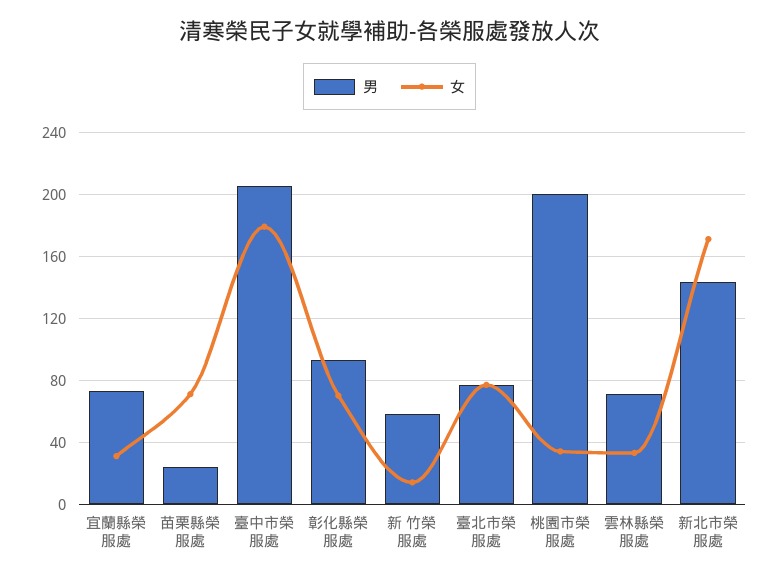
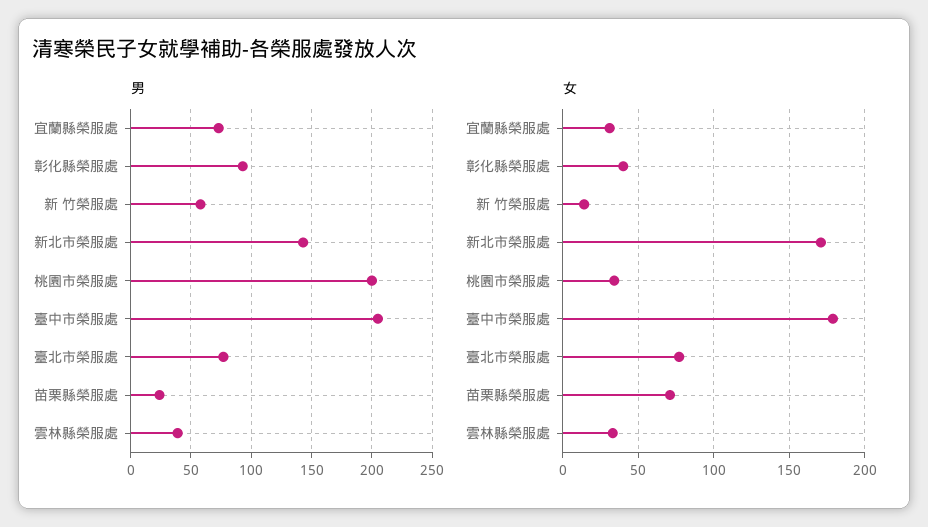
女, 彰化縣榮服處: 70 -> 40
男, 雲林縣榮服處: 70 -> 40

